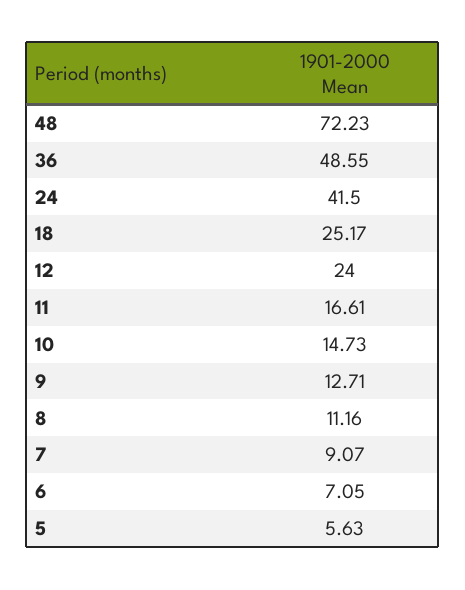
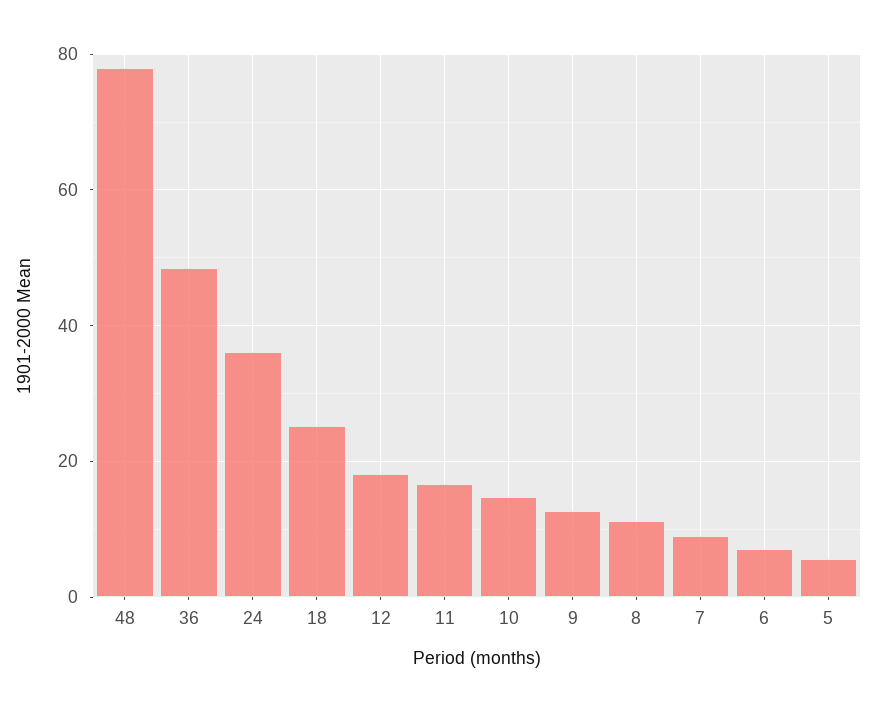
48: 72.23 -> 78
24: 41.5 -> 36
12: 24 -> 18

